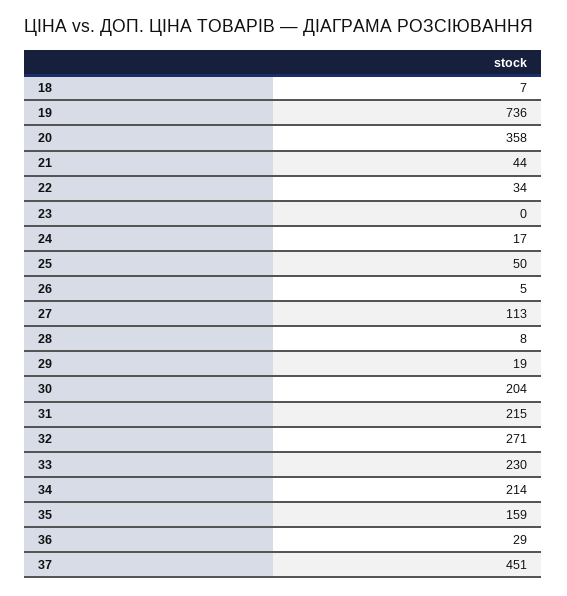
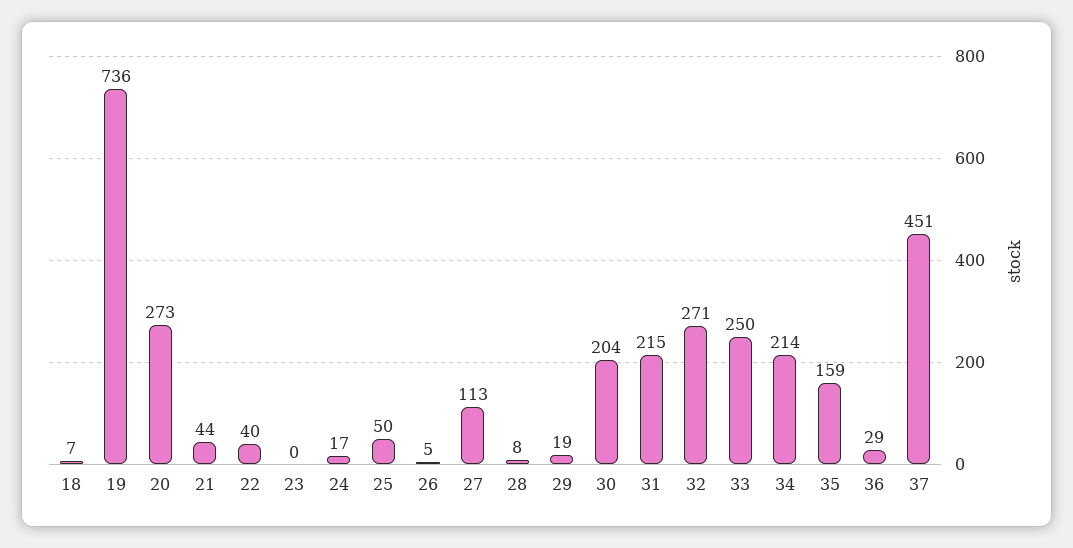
20: 358 -> 273
22: 34 -> 40
33: 230 -> 250

